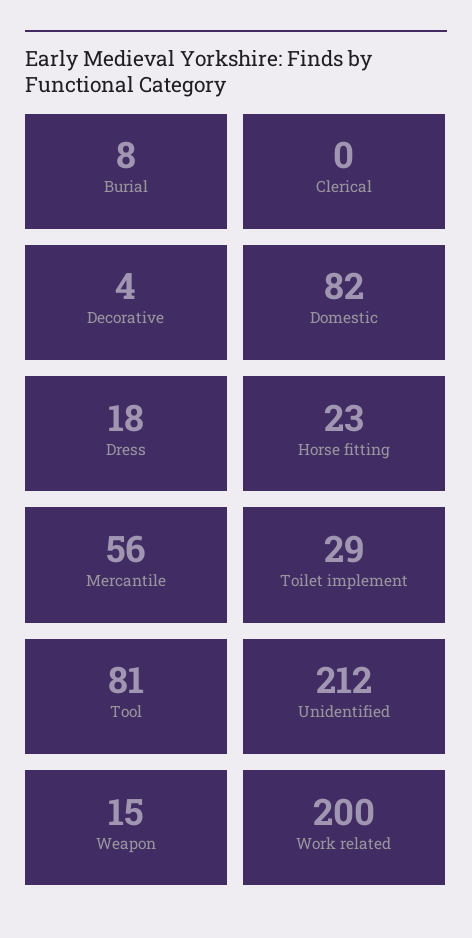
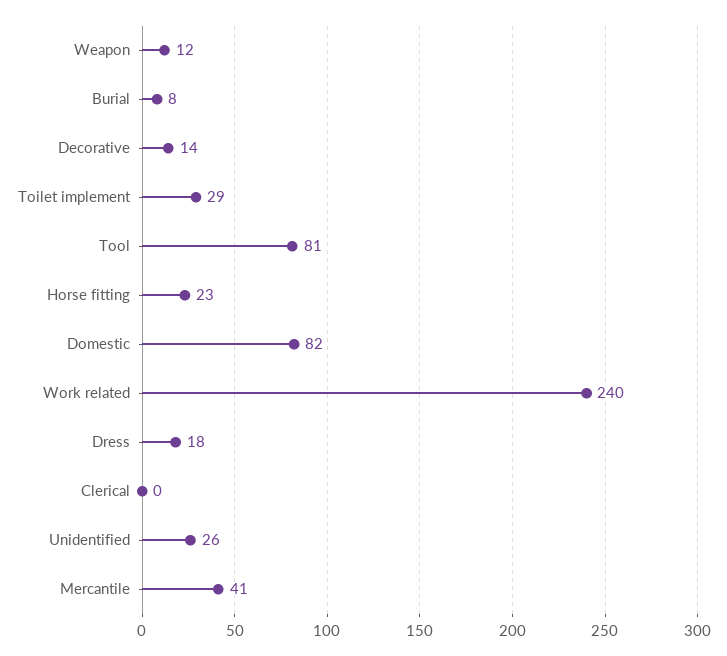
Decorative: 4 -> 14
Mercantile: 56 -> 41
Unidentified: 212 -> 26
Weapon: 15 -> 12
Work related: 200 -> 240

